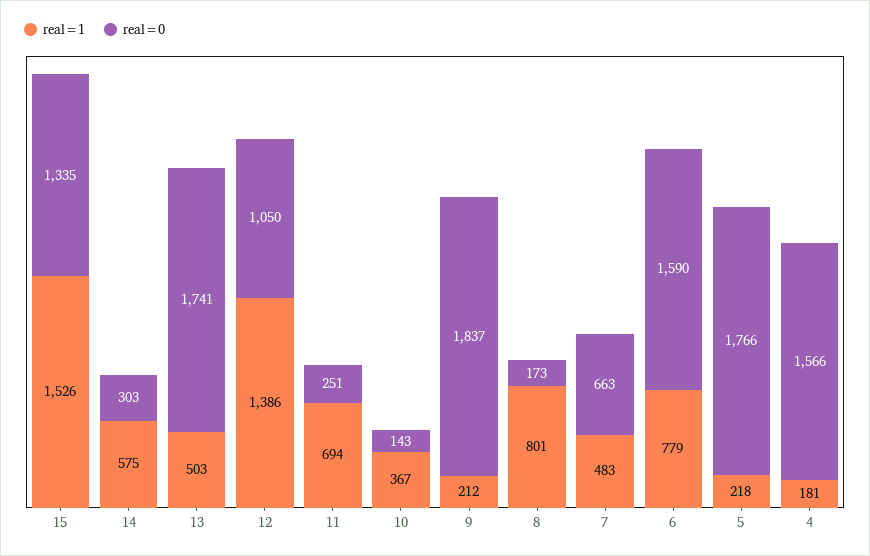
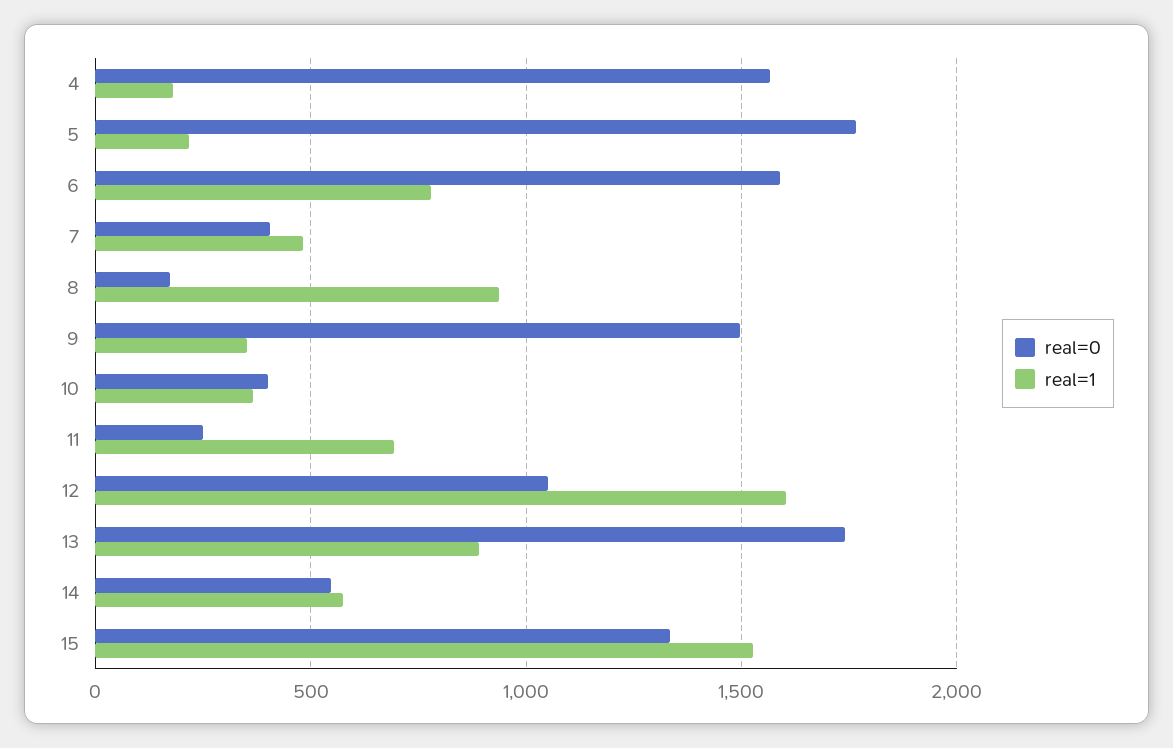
real=0, 14: 303 -> 550
real=1, 13: 503 -> 900
real=1, 12: 1386 -> 1600
real=0, 10: 143 -> 400
real=1, 9: 212 -> 350
real=0, 9: 1837 -> 1500
real=1, 8: 801 -> 950
real=0, 7: 663 -> 400

